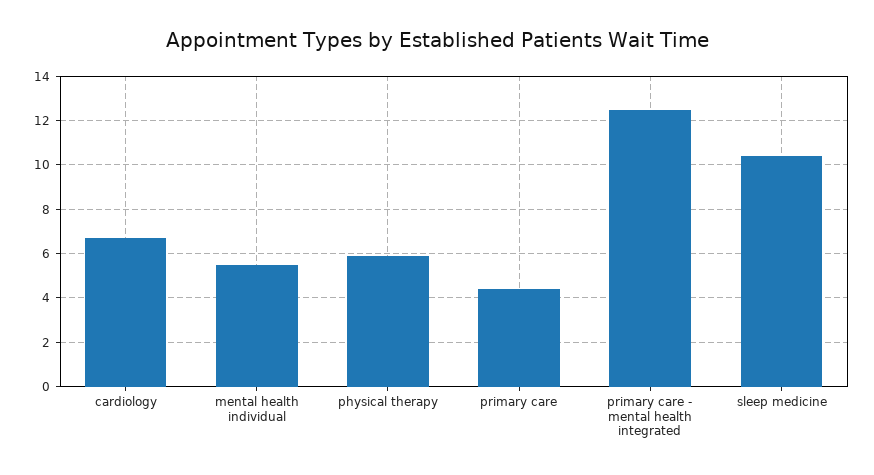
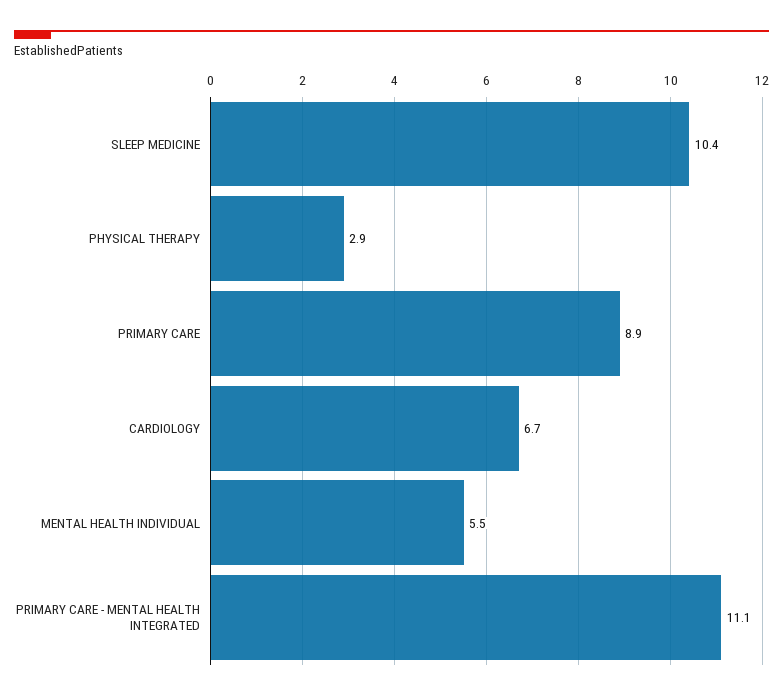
physical therapy: 6 -> 2.9
primary care: 4.5 -> 8.9
primary care - mental health integrated: 12.5 -> 11.1

